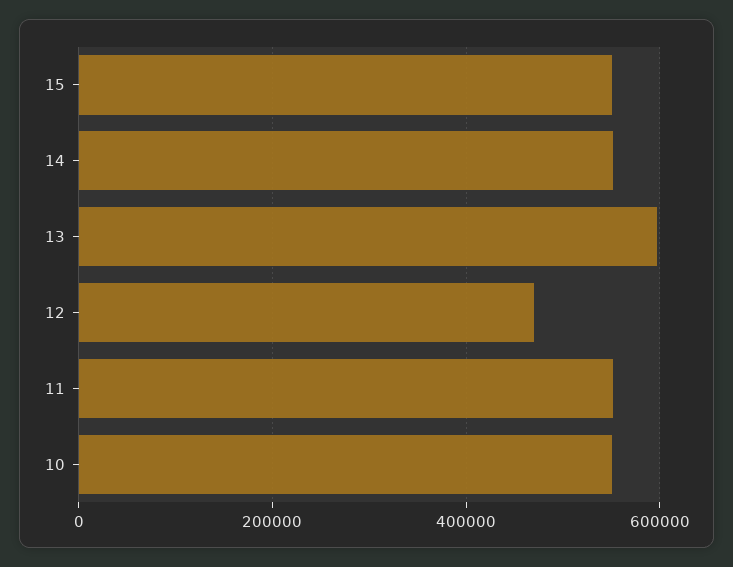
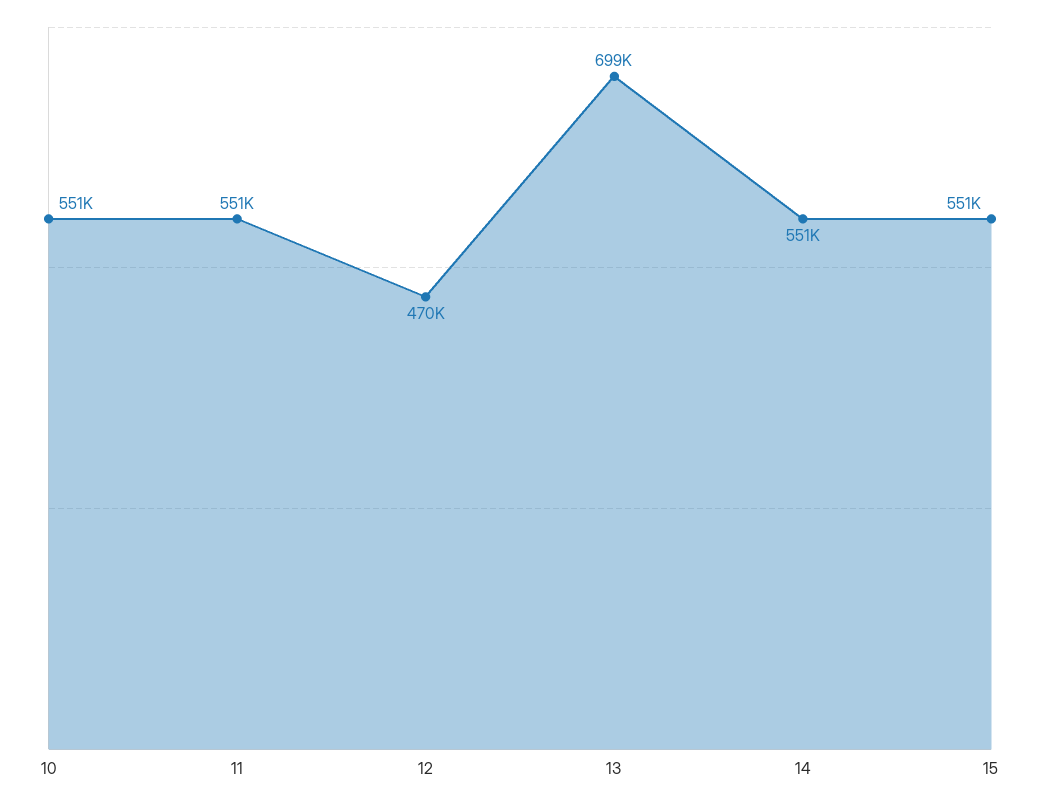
13: 600000 -> 699000

